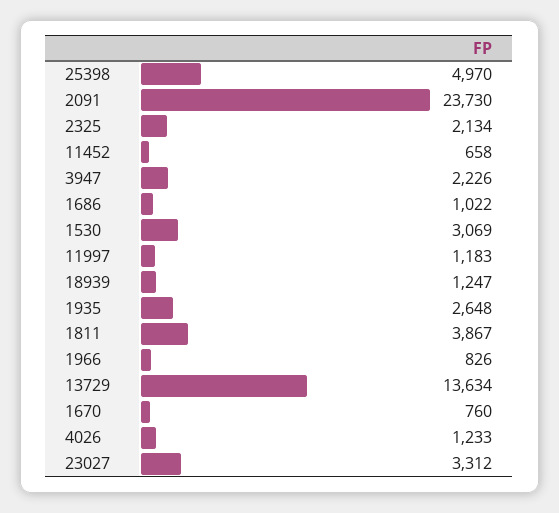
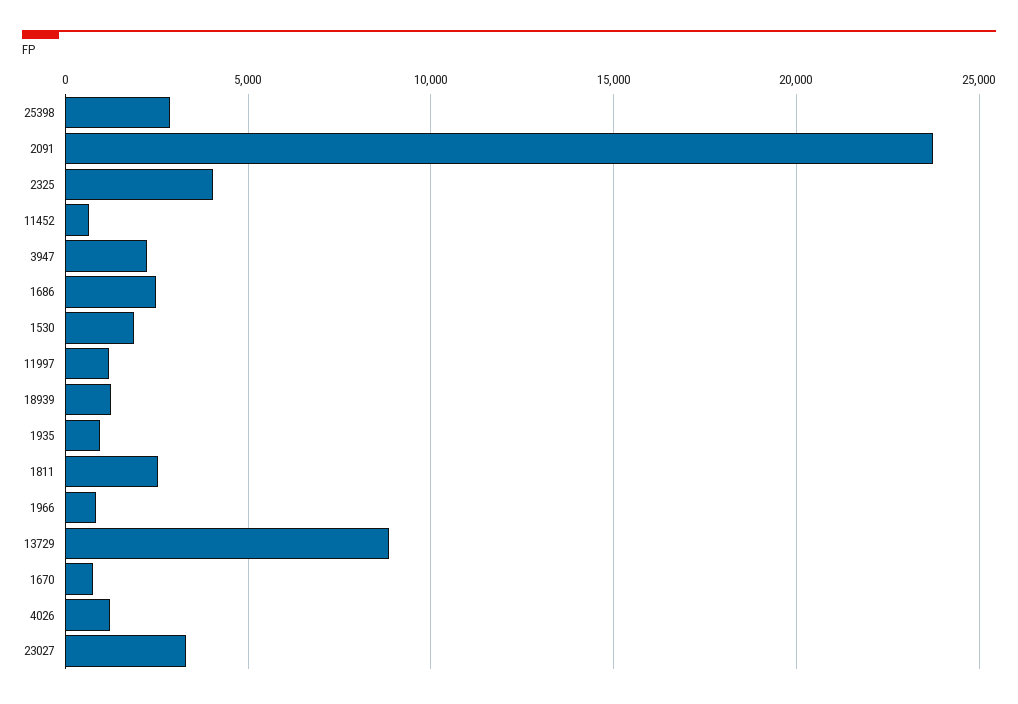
25398: 4970 -> 3000
2325: 2134 -> 4000
1686: 1022 -> 2500
1530: 3069 -> 2000
1935: 2648 -> 1000
1811: 3867 -> 2500
13729: 13634 -> 9000

